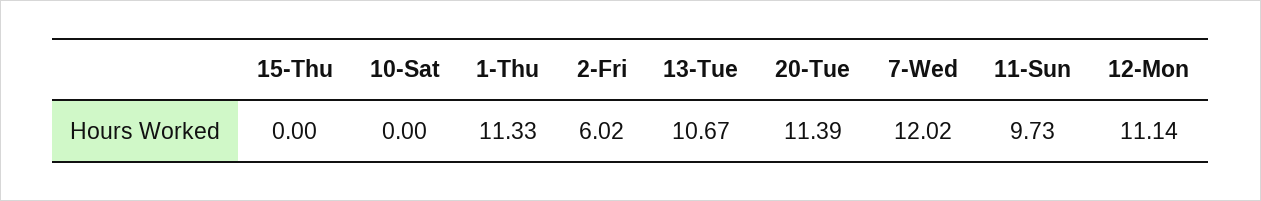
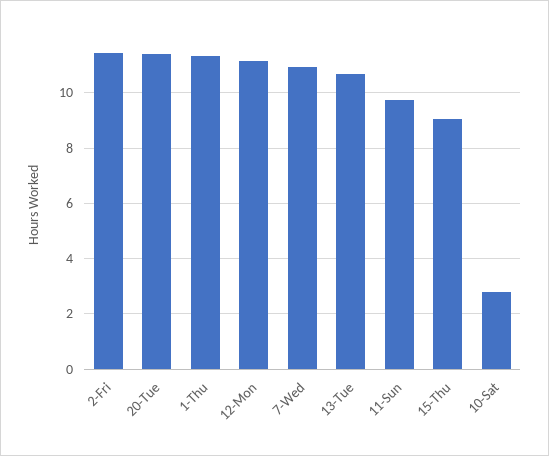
15-Thu: 0 -> 9
10-Sat: 0 -> 2.75
2-Fri: 6.02 -> 11.5
7-Wed: 12.02 -> 11

